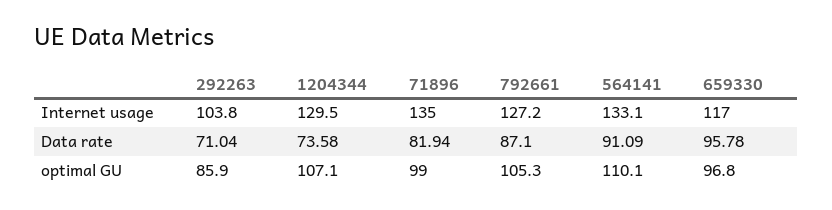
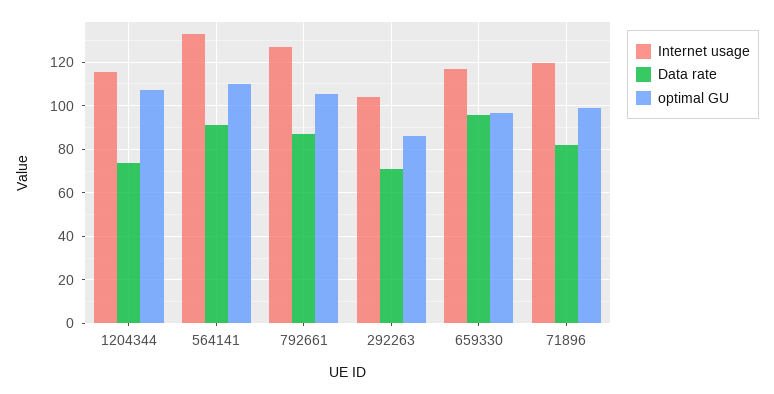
Internet usage, 1204344: 129.5 -> 115
Internet usage, 71896: 135 -> 120

